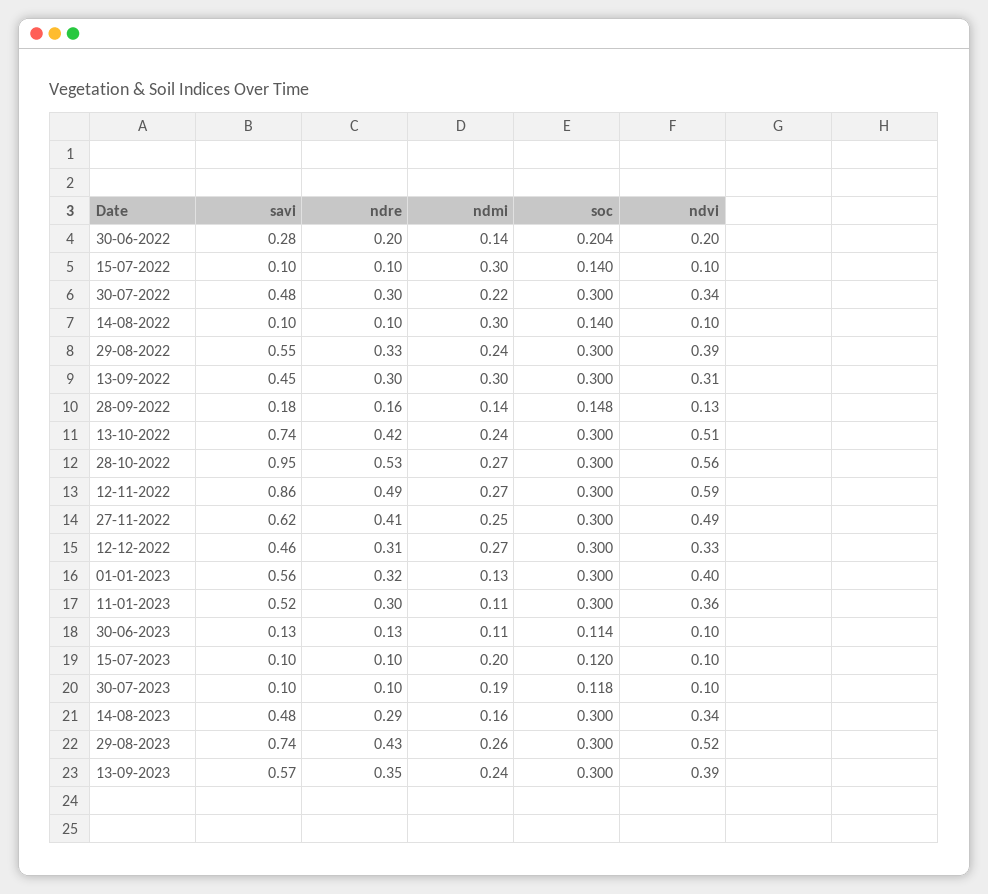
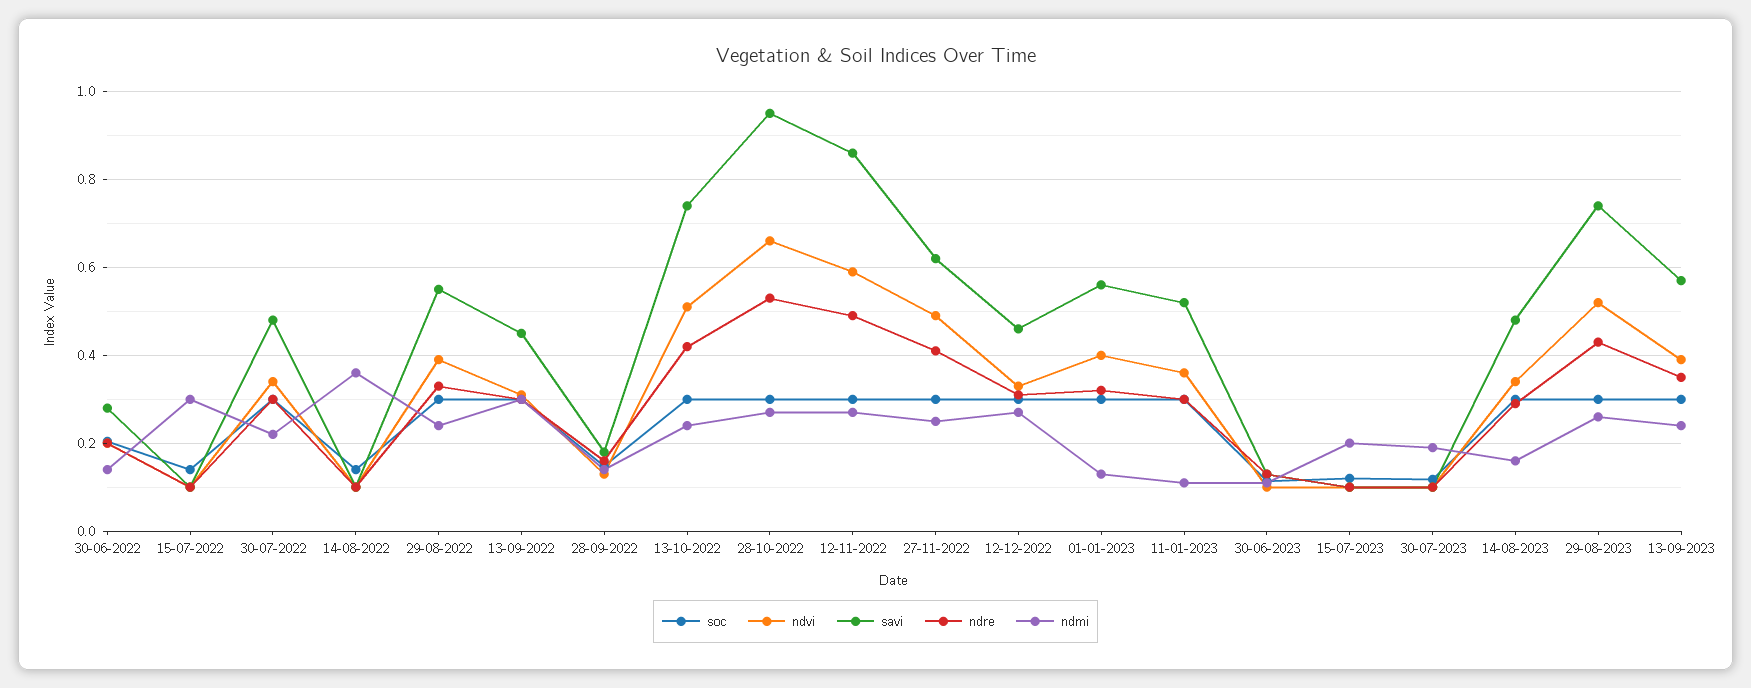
ndmi, 14-08-2022: 0.3 -> 0.36
ndvi, 28-10-2022: 0.56 -> 0.66

